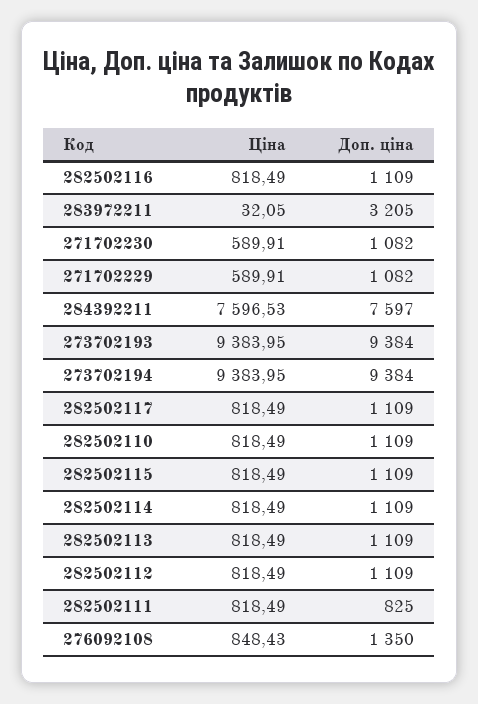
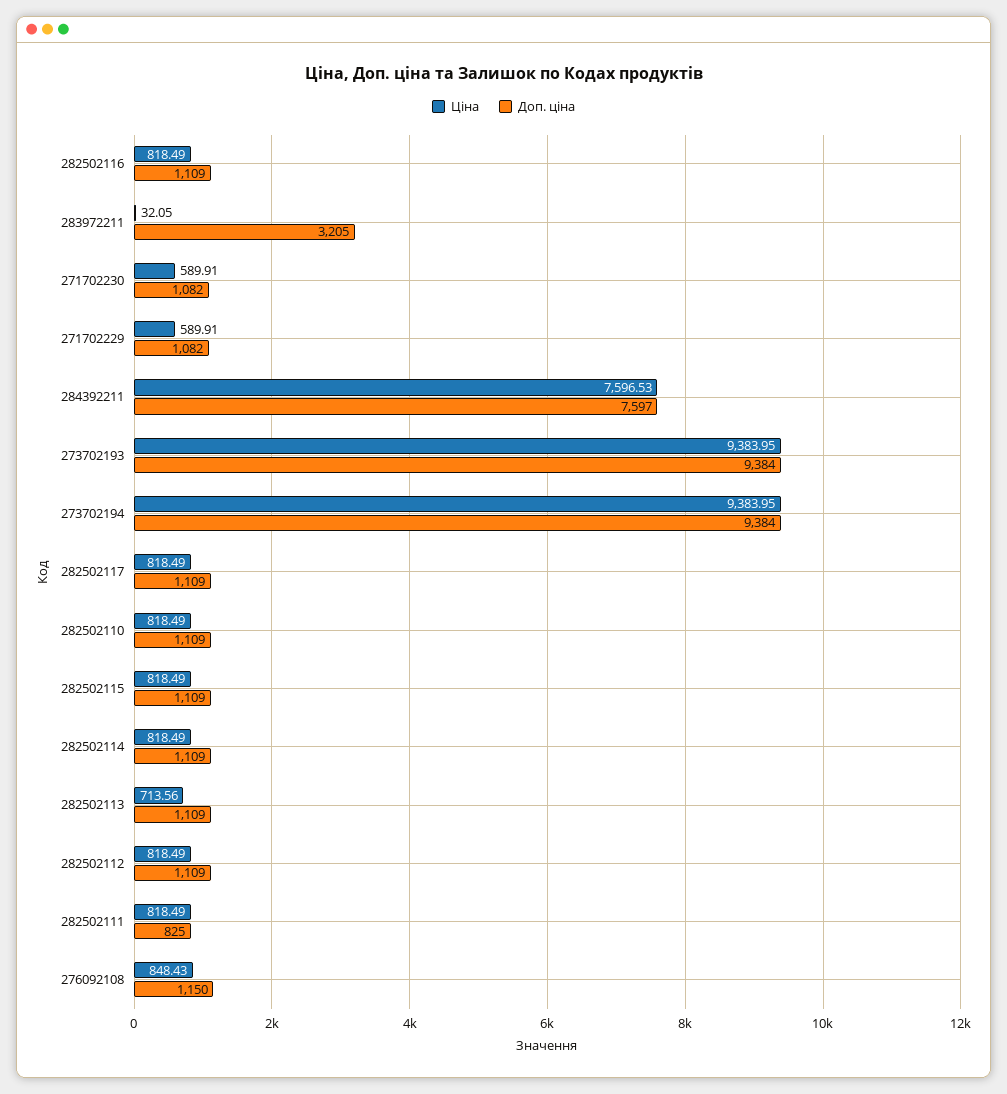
Ціна, 282502113: 818.49 -> 713.56
Доп. ціна, 276092108: 1350 -> 1150

